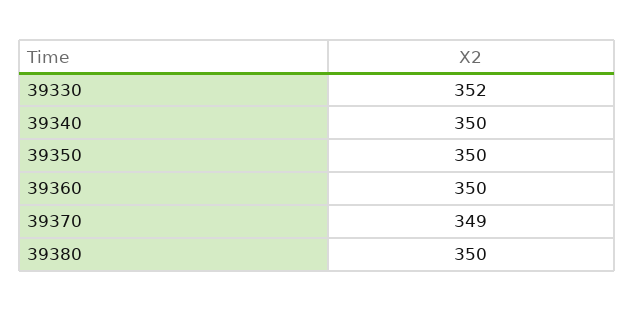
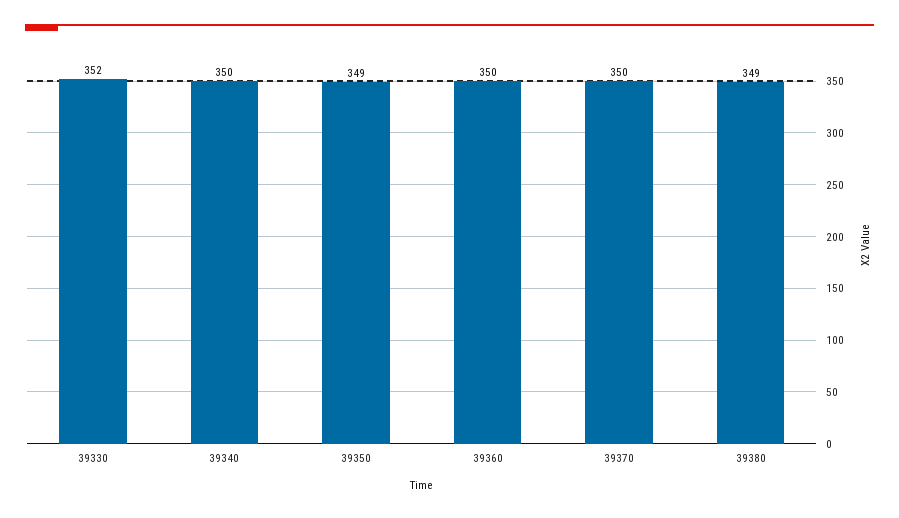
39350: 350 -> 349
39370: 349 -> 350
39380: 350 -> 349

